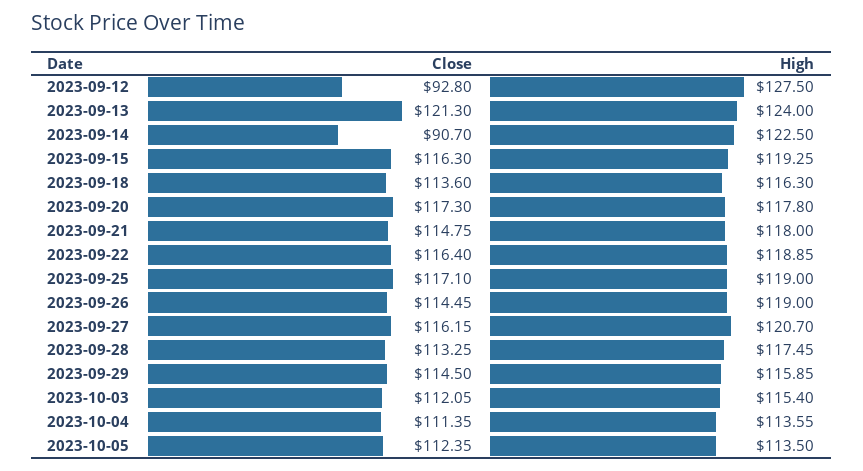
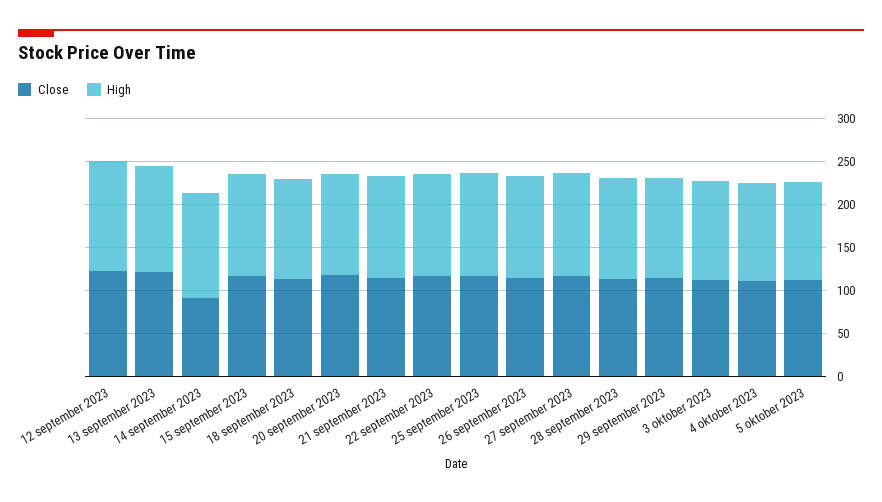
Close, 2023-09-12: 92.8 -> 120

